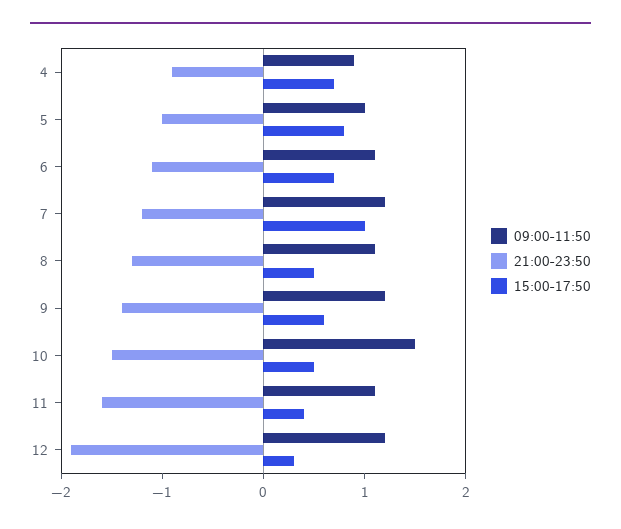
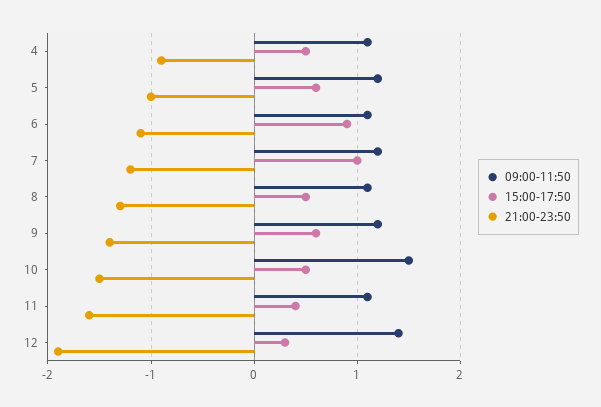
09:00-11:50, 4: 0.9 -> 1.1
15:00-17:50, 4: 0.7 -> 0.5
09:00-11:50, 5: 1 -> 1.2
15:00-17:50, 5: 0.8 -> 0.6
15:00-17:50, 6: 0.7 -> 0.9
09:00-11:50, 12: 1.2 -> 1.4

